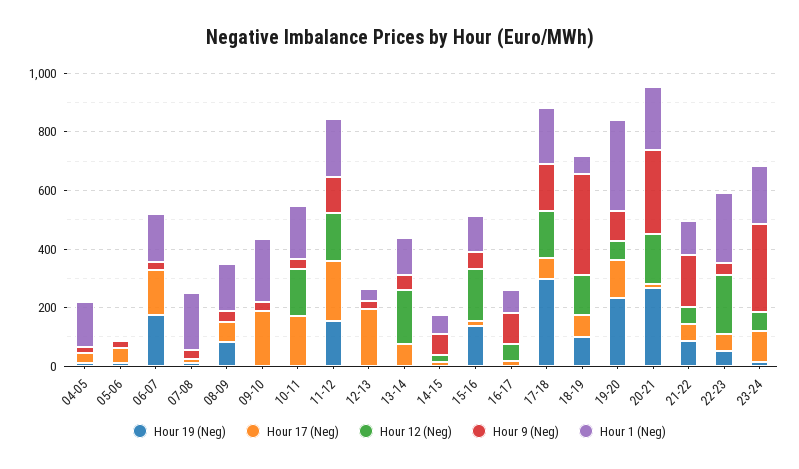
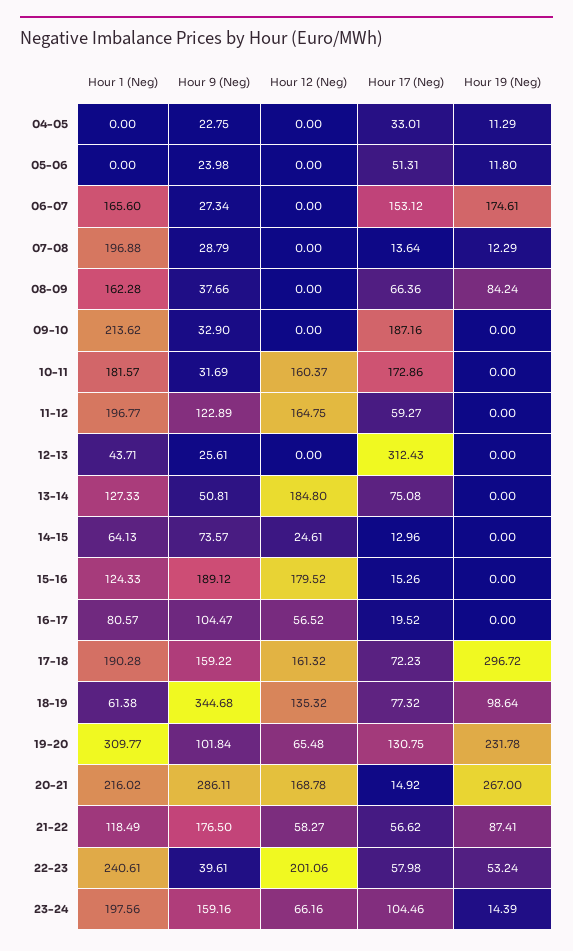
Hour 1 (Neg), 04-05: 150 -> 0
Hour 19 (Neg), 11-12: 150 -> 0
Hour 17 (Neg), 11-12: 200 -> 59.27
Hour 17 (Neg), 12-13: 200 -> 312.43
Hour 19 (Neg), 15-16: 150 -> 0
Hour 9 (Neg), 15-16: 50 -> 189.12
Hour 9 (Neg), 23-24: 300 -> 159.16

